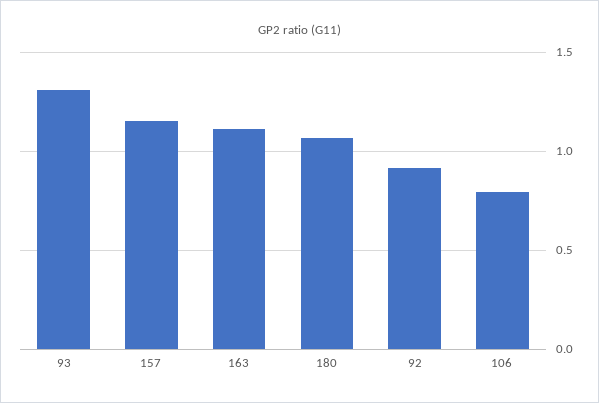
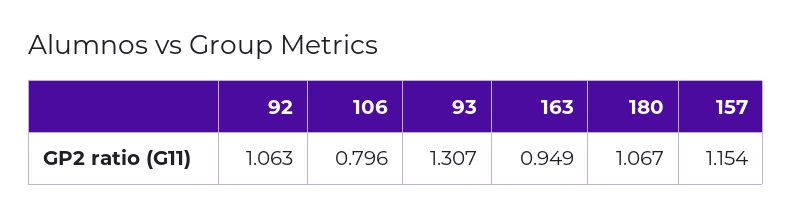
163: 1.1 -> 0.949
92: 0.9 -> 1.063

